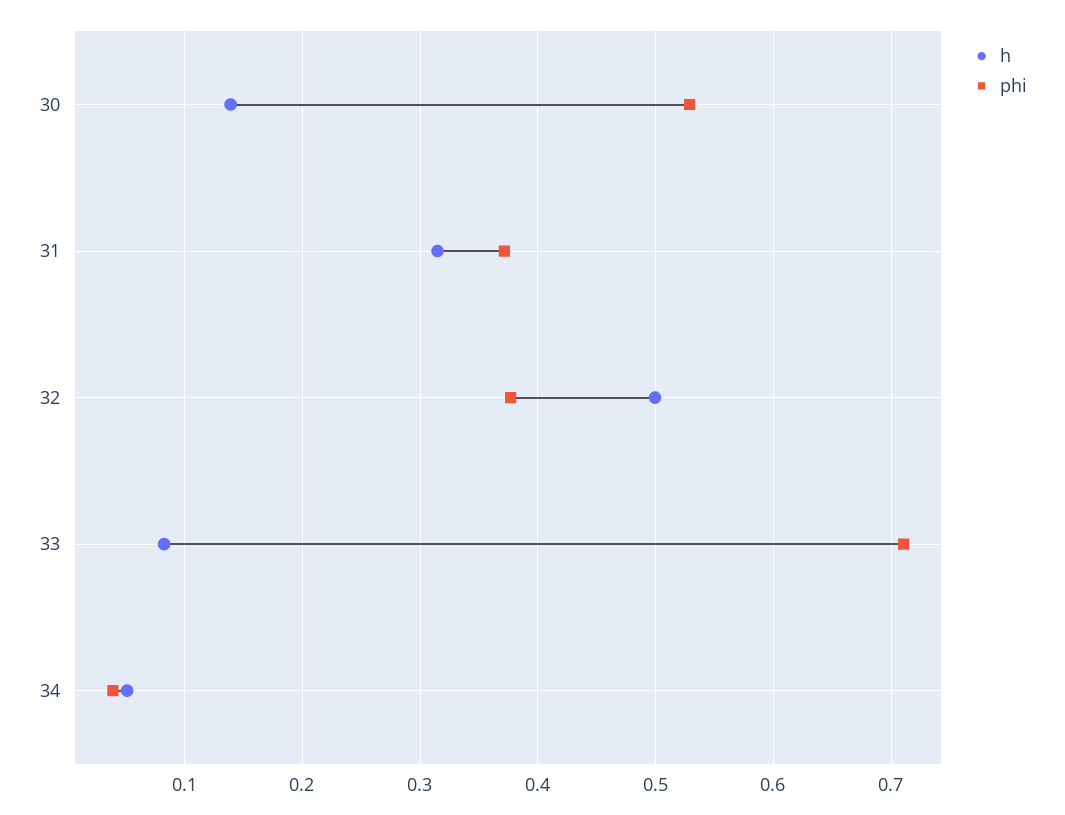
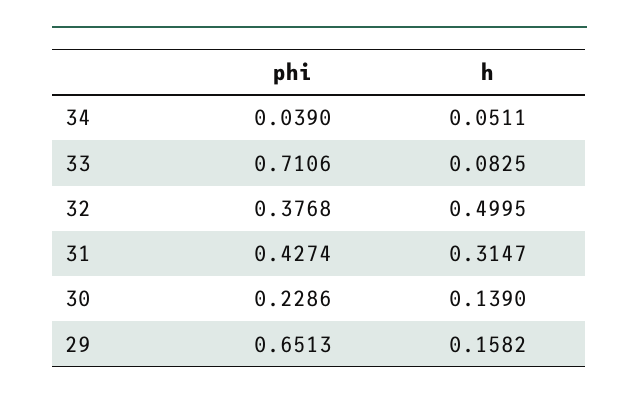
phi, 30: 0.53 -> 0.2286
phi, 31: 0.37 -> 0.4274
phi, 29: none -> 0.6513
h, 29: none -> 0.1582

